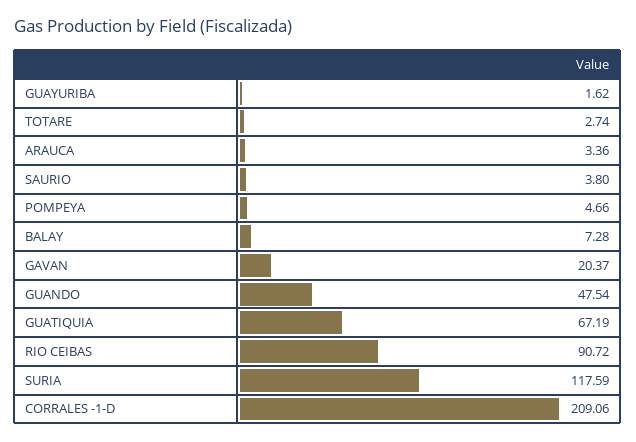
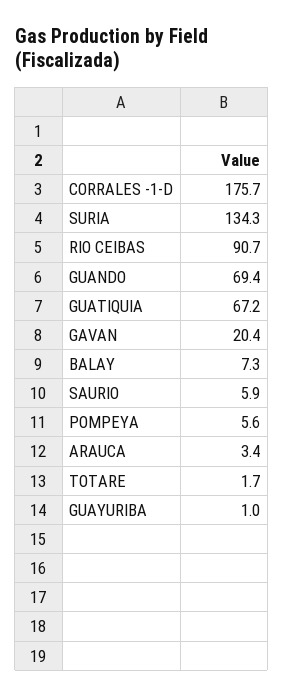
GUAYURIBA: 1.62 -> 1
TOTARE: 2.74 -> 1.7
SAURIO: 3.8 -> 5.9
POMPEYA: 4.66 -> 5.6
GUANDO: 47.54 -> 69.4
SURIA: 117.59 -> 134.3
CORRALES -1-D: 209.06 -> 175.7

